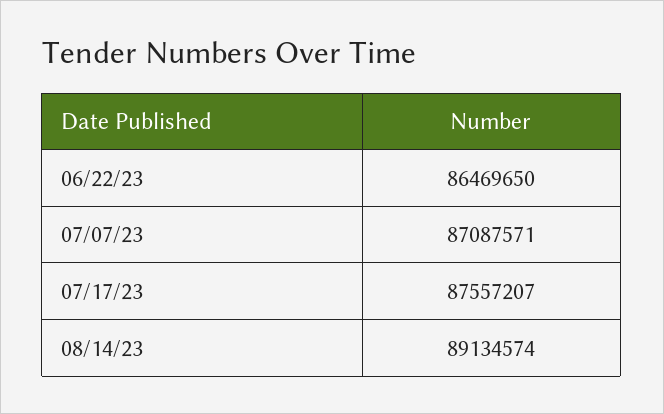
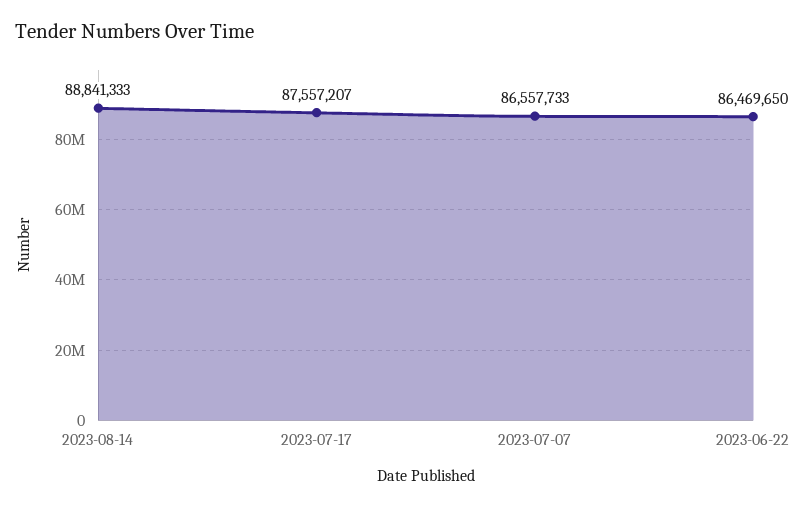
07/07/23: 87087571 -> 86557733
08/14/23: 89134574 -> 88841333

